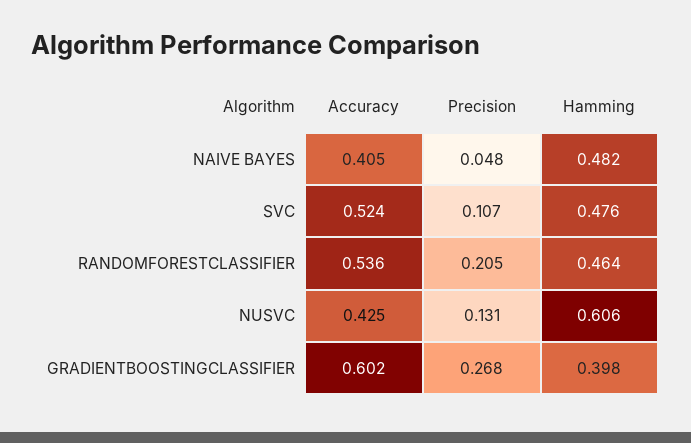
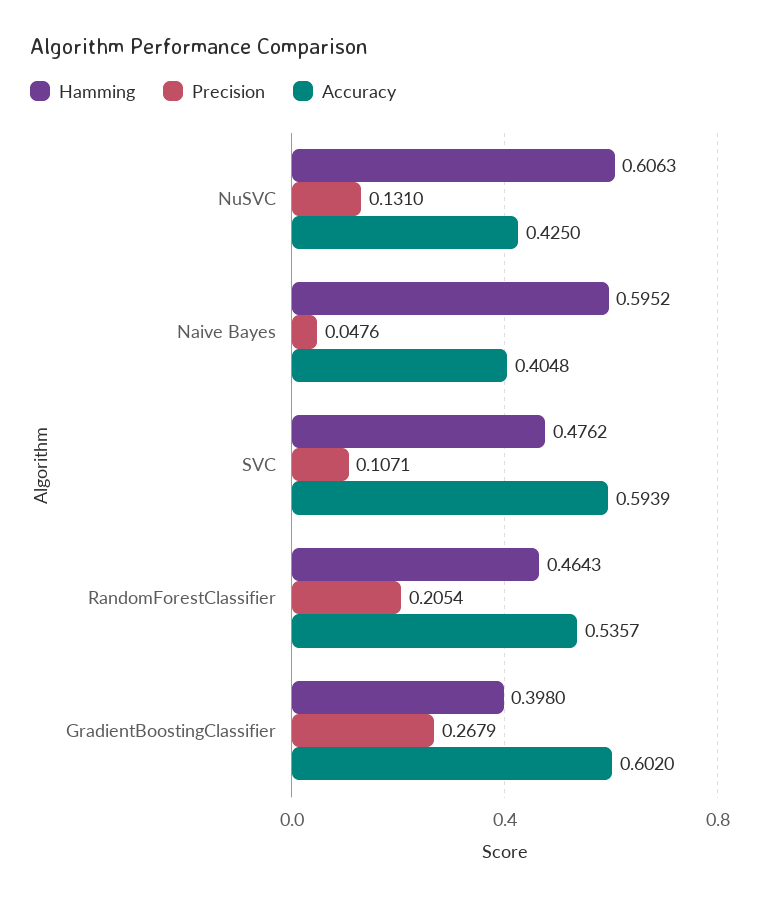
Hamming, NAIVE BAYES: 0.482 -> 0.5952
Accuracy, SVC: 0.524 -> 0.5939

